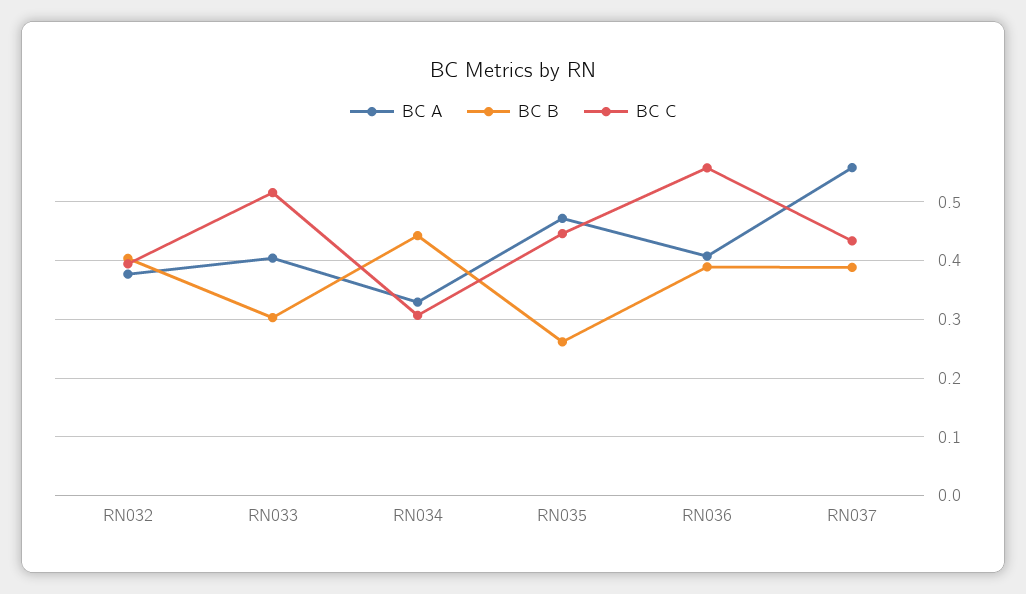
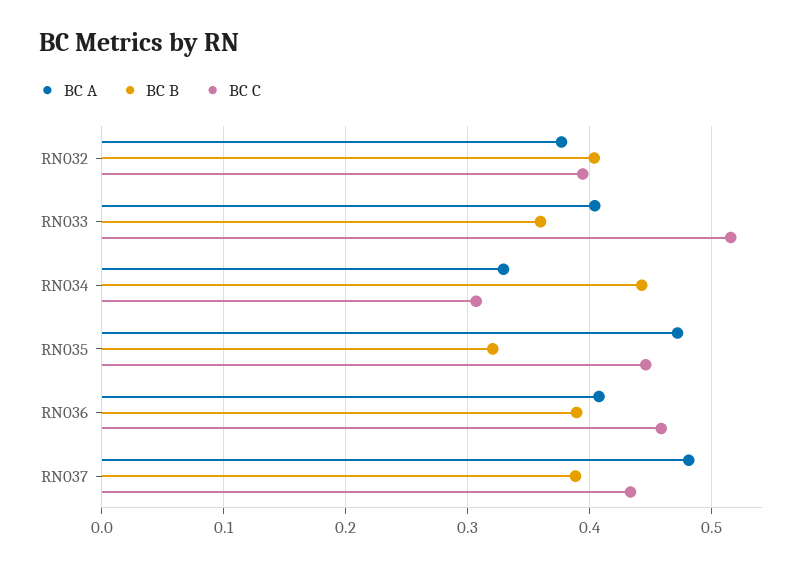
BC B, RN033: 0.3 -> 0.36
BC B, RN035: 0.26 -> 0.32
BC C, RN036: 0.56 -> 0.46
BC A, RN037: 0.56 -> 0.48

